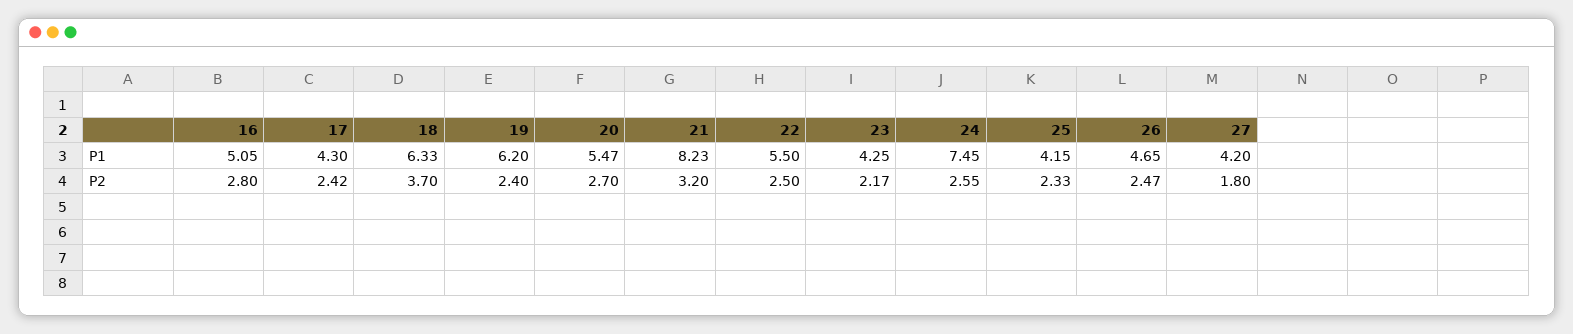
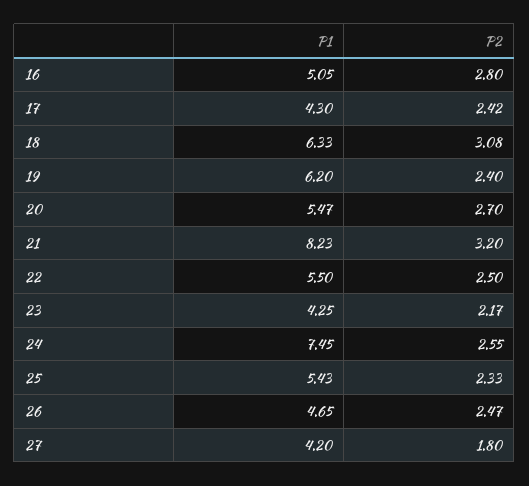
25, P1: 4.15 -> 5.43
18, P2: 3.7 -> 3.08

